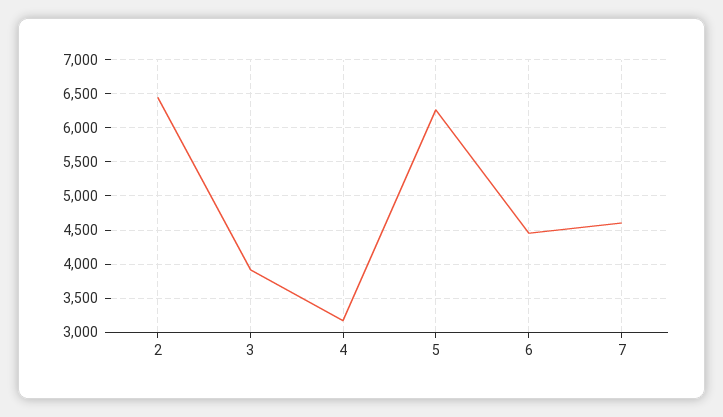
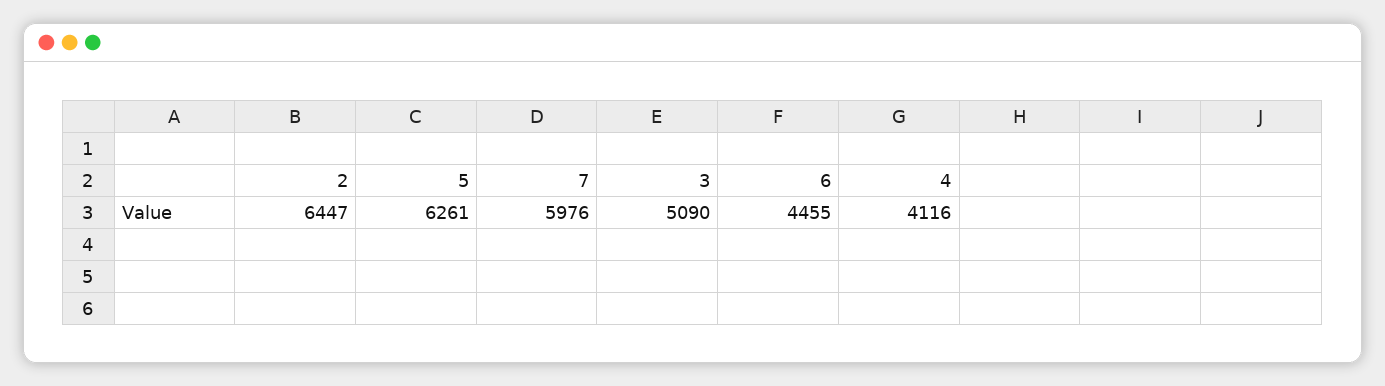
3: 3900 -> 5090
4: 3200 -> 4116
7: 4600 -> 5976

